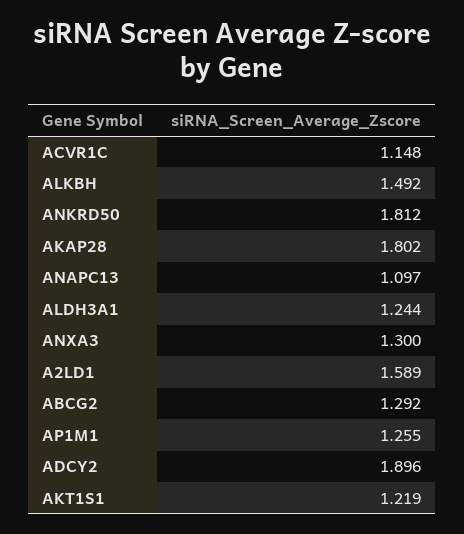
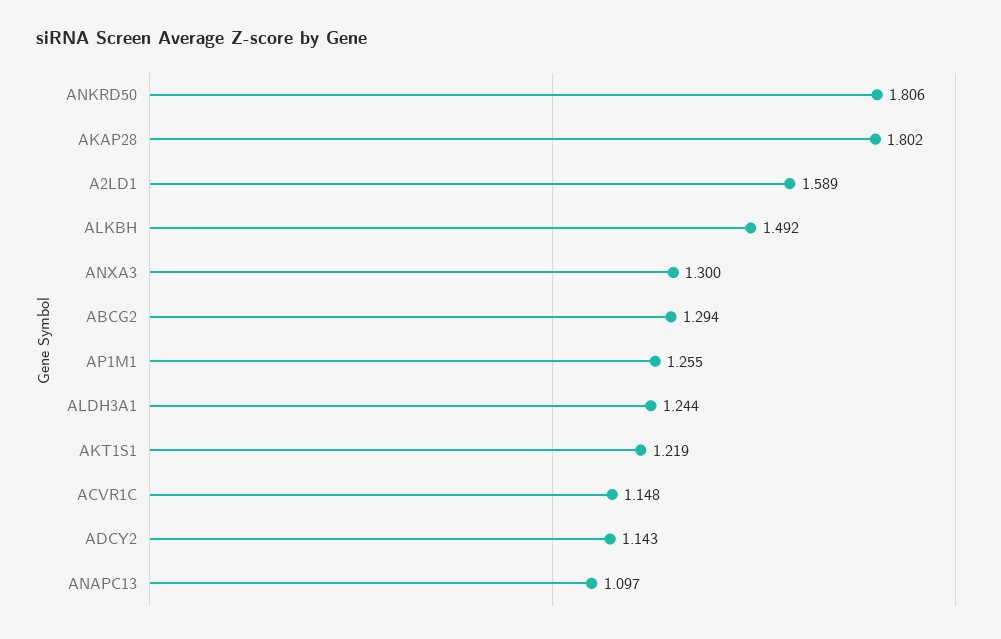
ANKRD50: 1.812 -> 1.806
ABCG2: 1.292 -> 1.294
ADCY2: 1.896 -> 1.143

